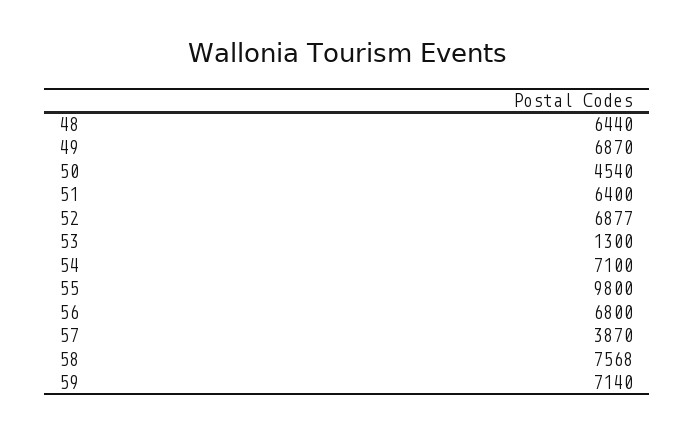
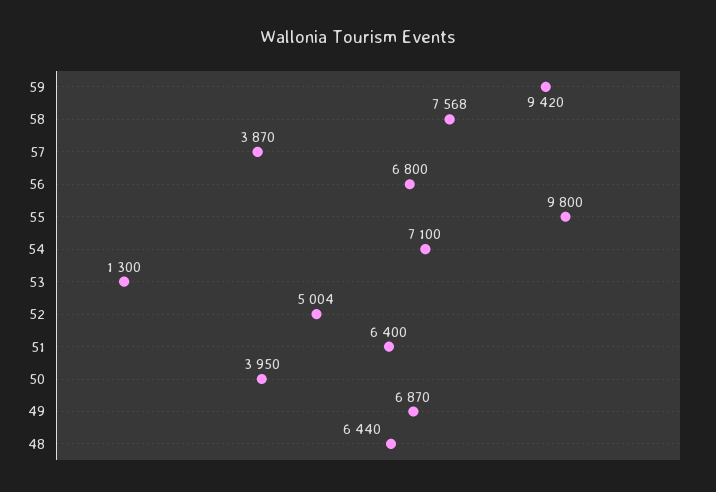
50: 4540 -> 3950
52: 6877 -> 5004
59: 7140 -> 9420

